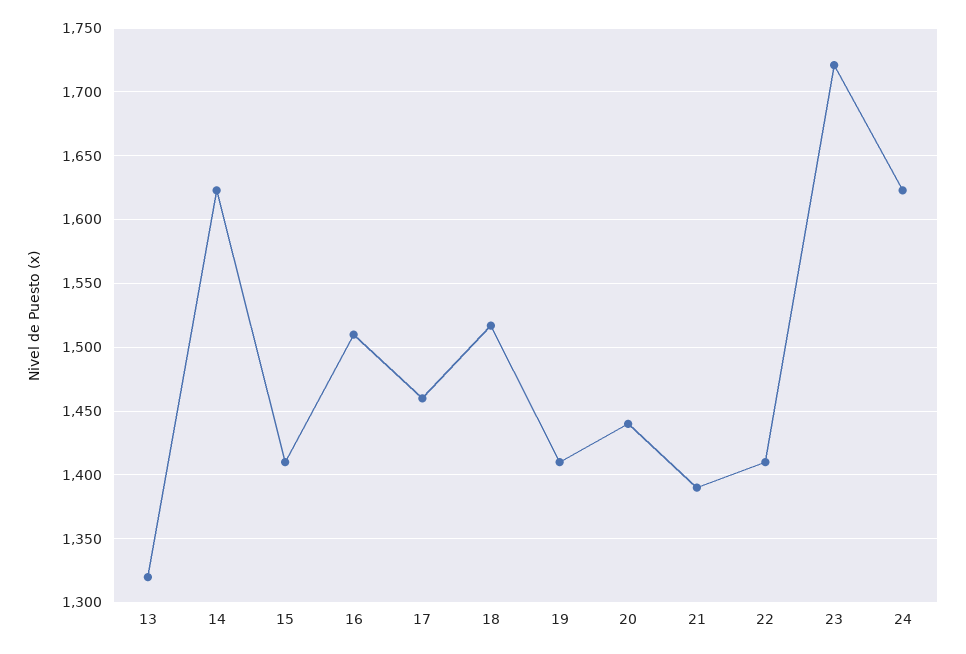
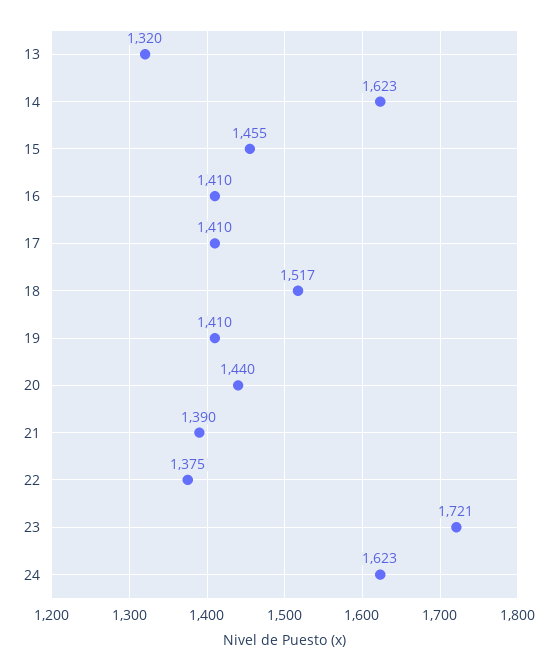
15: 1410 -> 1455
16: 1510 -> 1410
17: 1460 -> 1410
22: 1410 -> 1375

